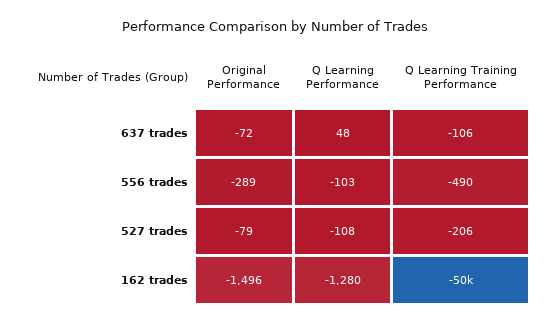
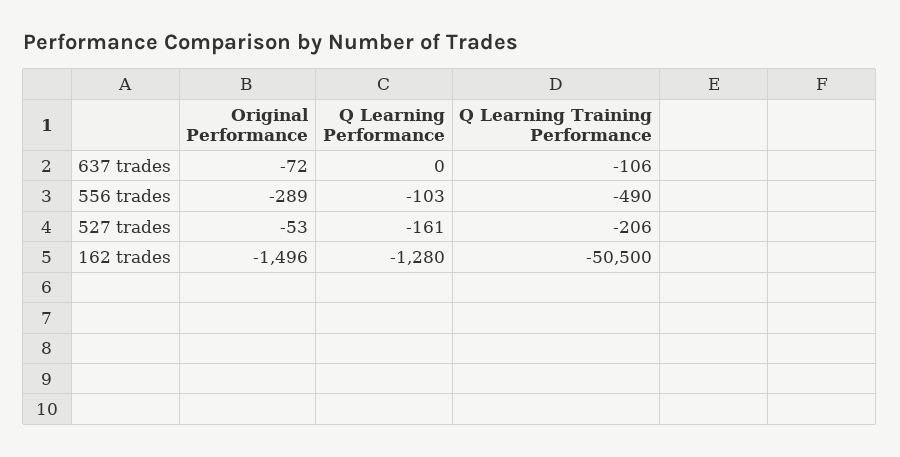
Q Learning Performance, 637 trades: 48 -> 0
Original Performance, 527 trades: -79 -> -53
Q Learning Performance, 527 trades: -108 -> -161
Q Learning Training Performance, 162 trades: -50000 -> -50500

